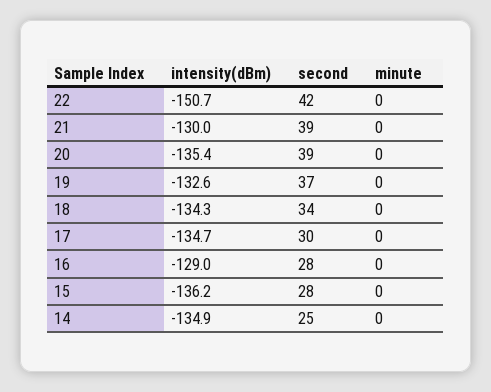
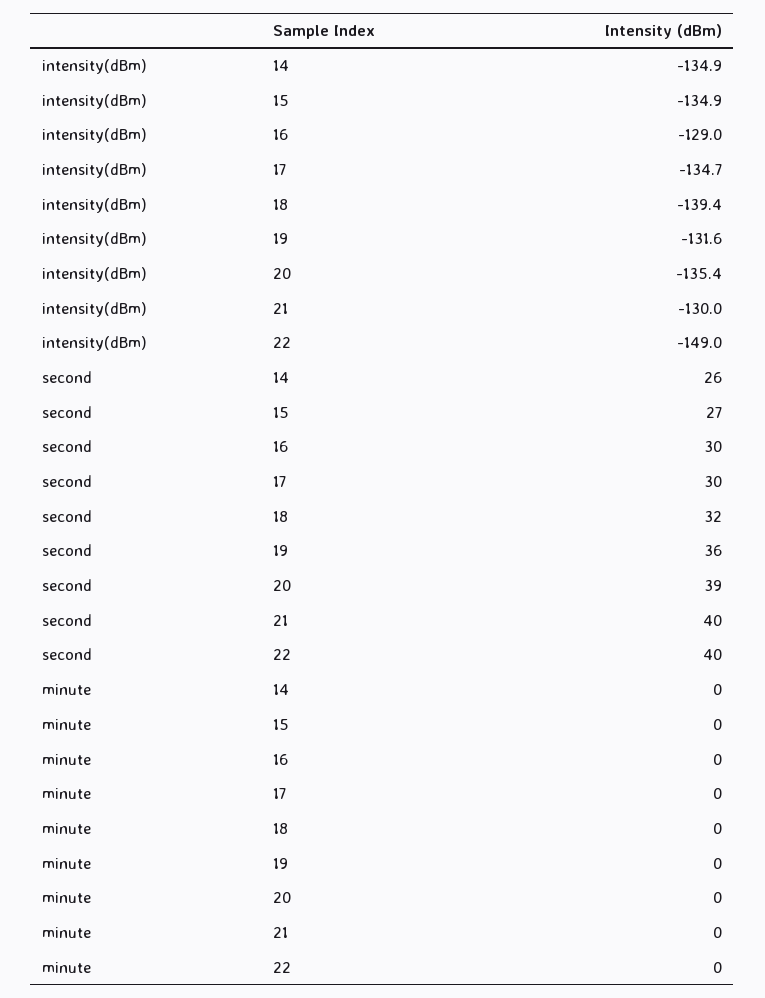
intensity(dBm), 22: -150.7 -> -149
second, 22: 42 -> 40
second, 21: 39 -> 40
intensity(dBm), 19: -132.6 -> -131.6
second, 19: 37 -> 36
intensity(dBm), 18: -134.3 -> -139.4
second, 18: 34 -> 32
second, 16: 28 -> 30
intensity(dBm), 15: -136.2 -> -134.9
second, 15: 28 -> 27
second, 14: 25 -> 26

